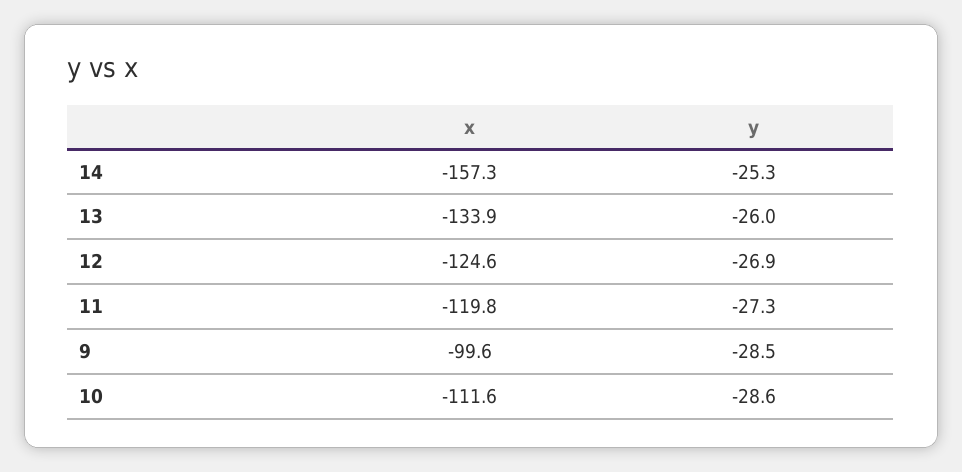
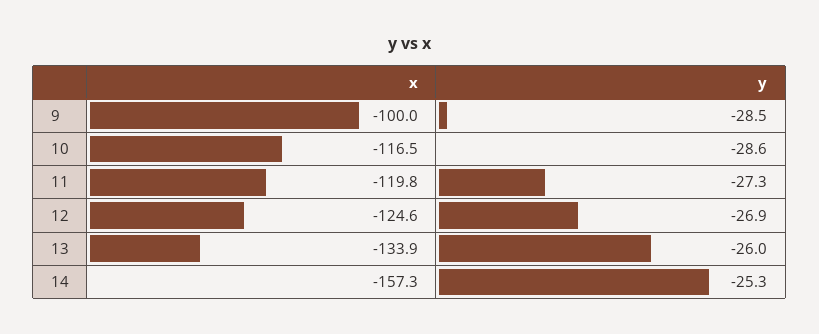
x, 9: -99.6 -> -100
x, 10: -111.6 -> -116.5

